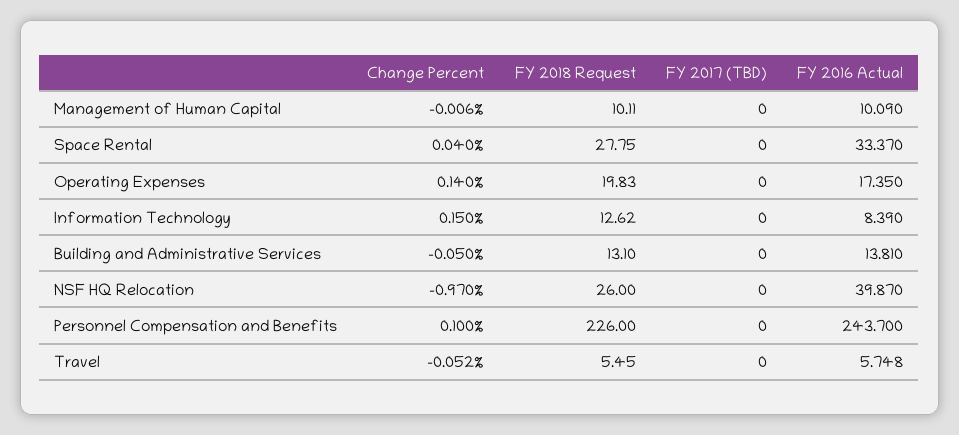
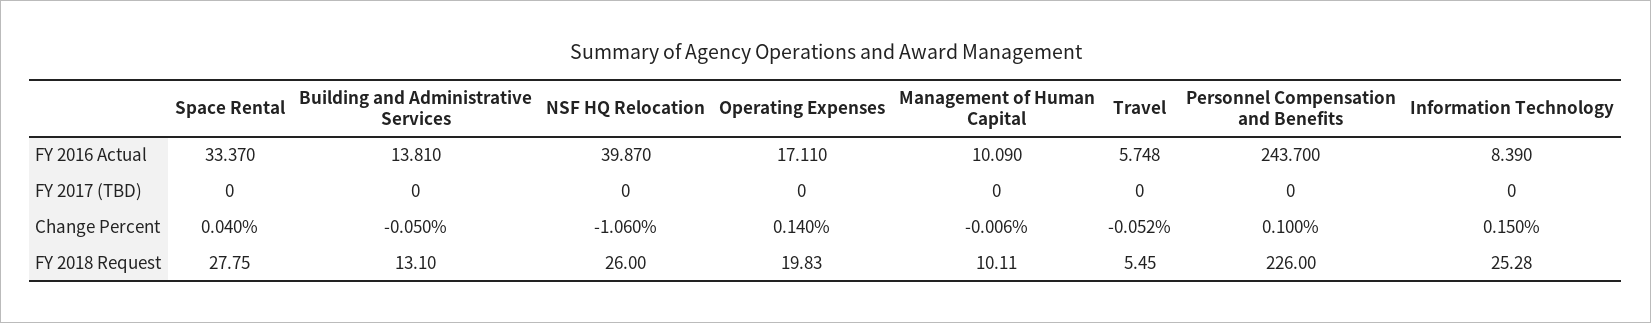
FY 2016 Actual, Operating Expenses: 17.35 -> 17.11
FY 2018 Request, Information Technology: 12.62 -> 25.28
Change Percent, NSF HQ Relocation: -0.97 -> -1.06

